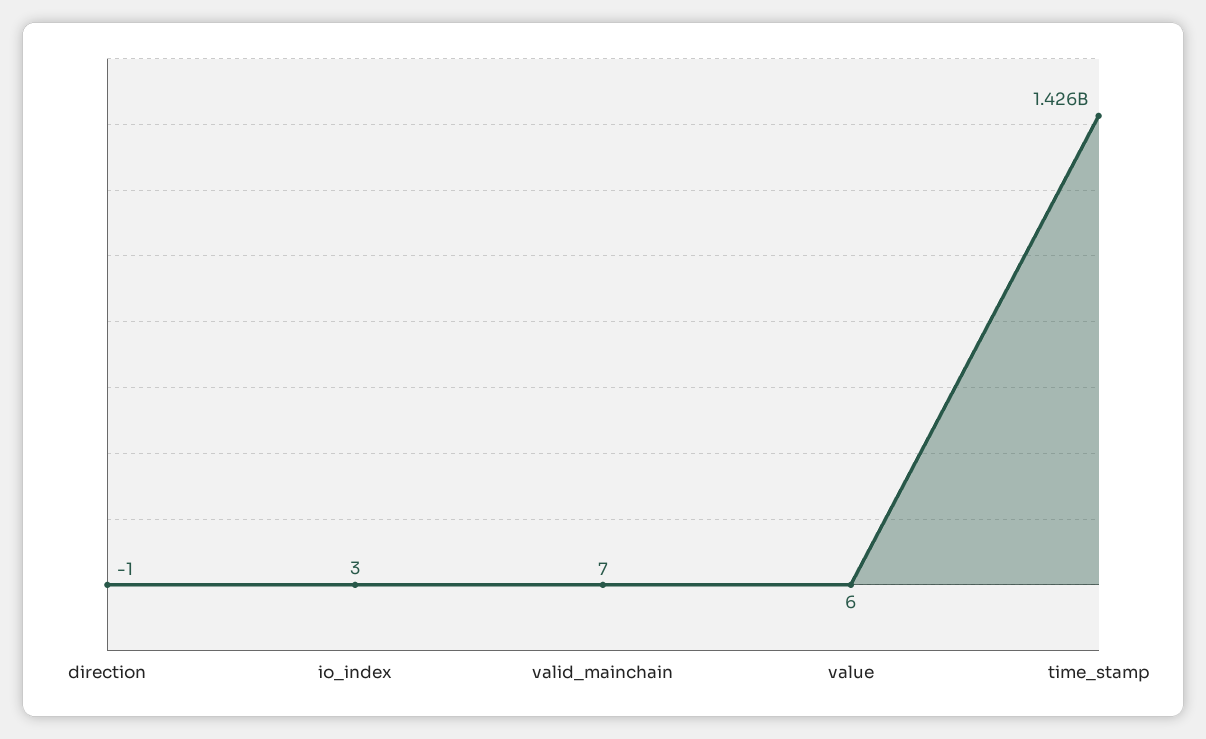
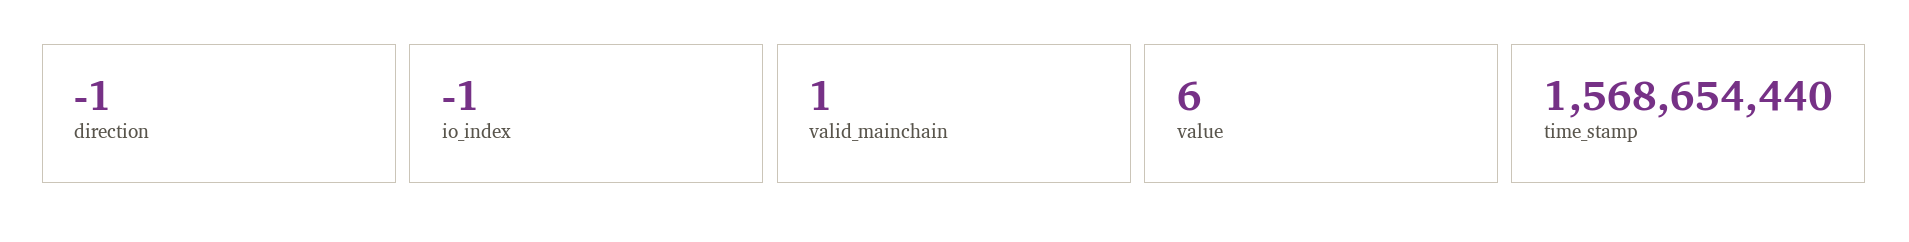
io_index: 3 -> -1
valid_mainchain: 7 -> 1
time_stamp: 1426000000 -> 1568654440

